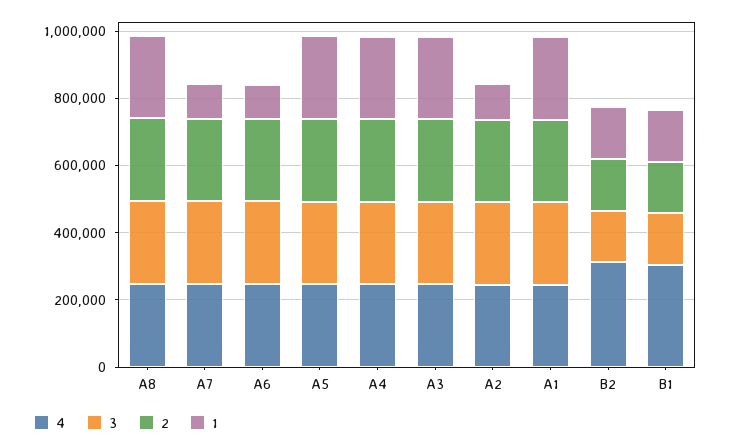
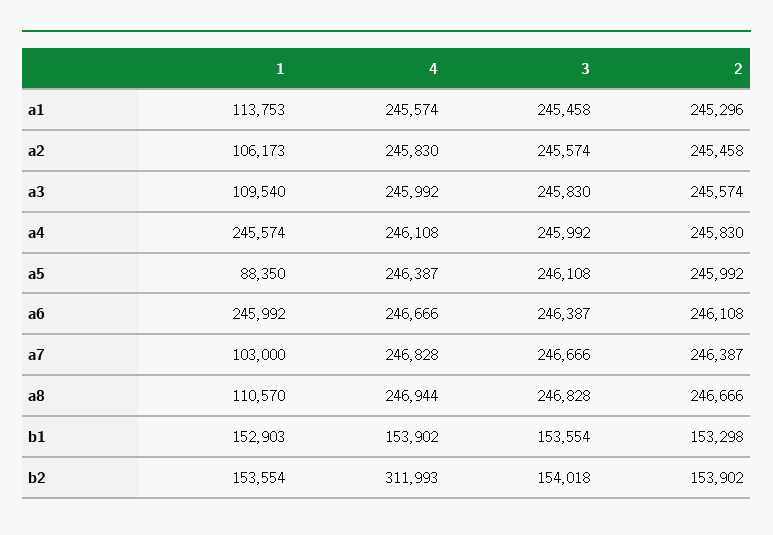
1, A8: 250000 -> 110570
1, A6: 100000 -> 245992
1, A5: 250000 -> 88350
1, A3: 250000 -> 109540
1, A1: 250000 -> 113753
4, B1: 300000 -> 153902

